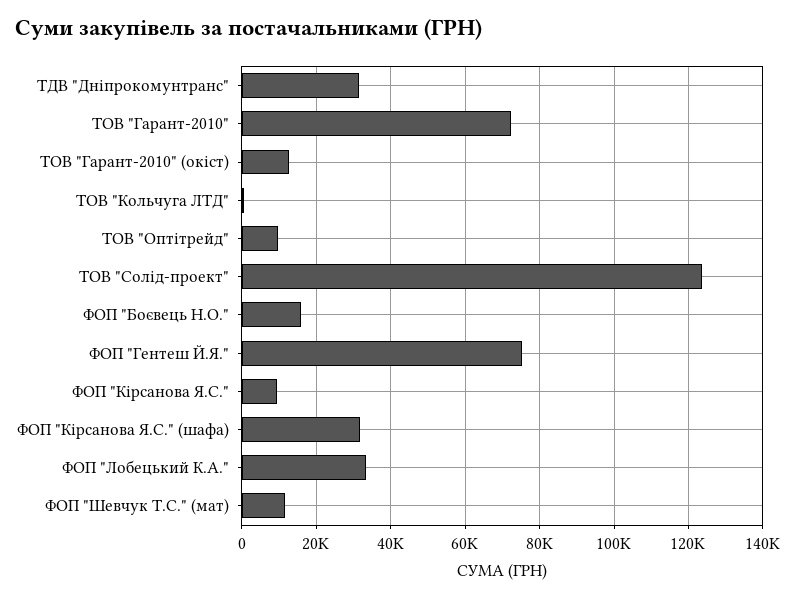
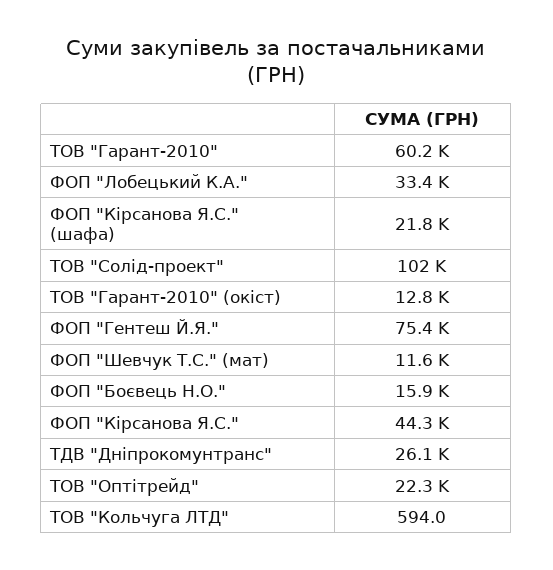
ТДВ "Дніпрокомунтранс": 32000 -> 26100
ТОВ "Гарант-2010": 72000 -> 60200
ТОВ "Оптітрейд": 10000 -> 22300
ТОВ "Солід-проект": 124000 -> 102000
ФОП "Кірсанова Я.С.": 10000 -> 44300
ФОП "Кірсанова Я.С." (шафа): 32000 -> 21800

